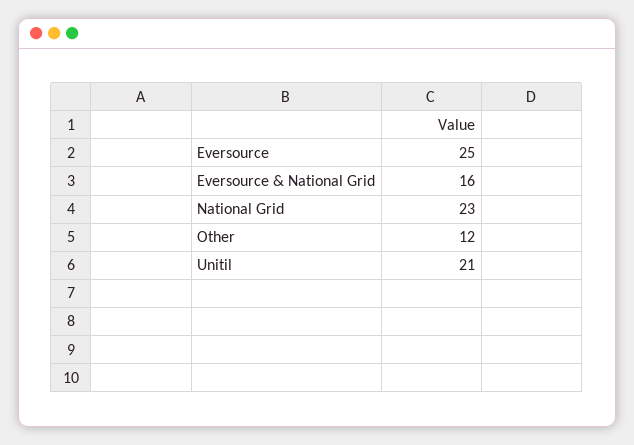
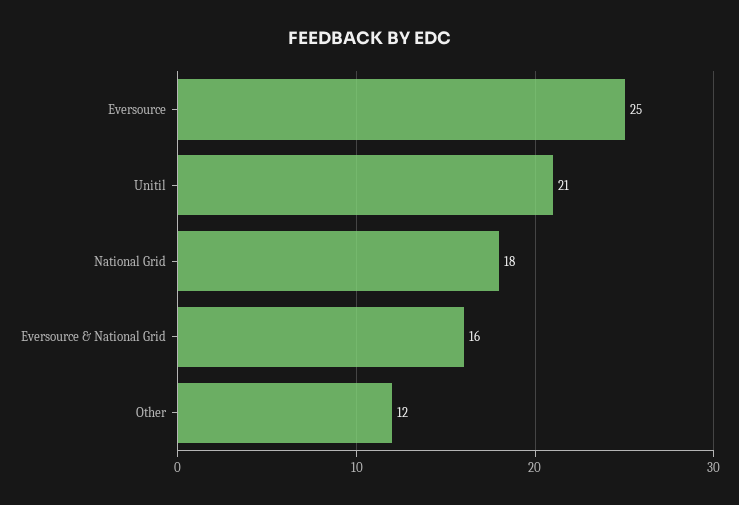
National Grid: 23 -> 18

